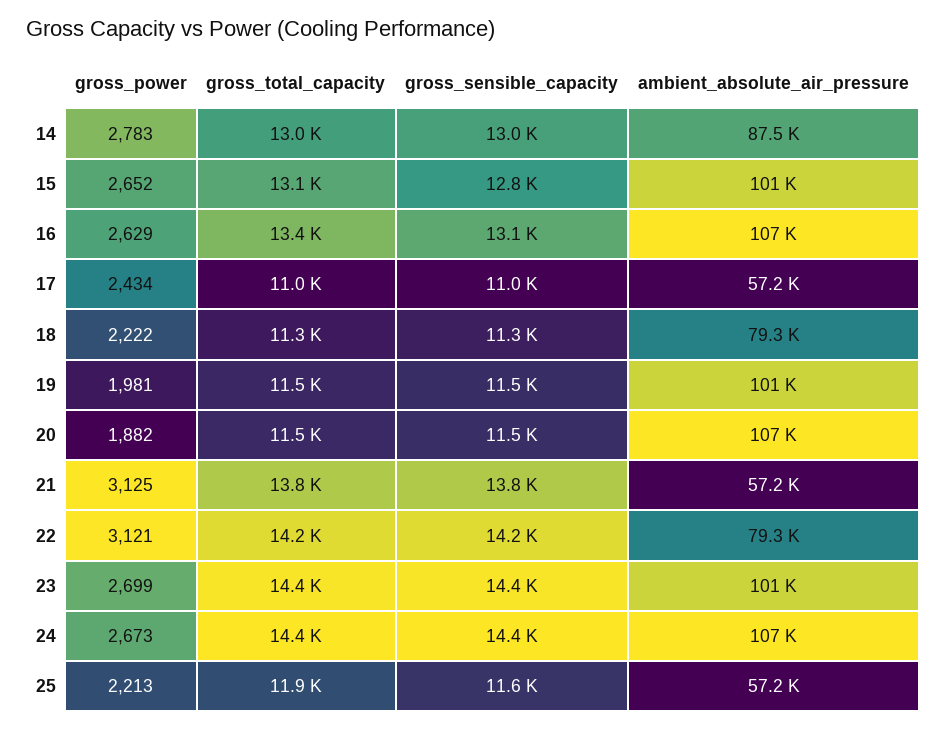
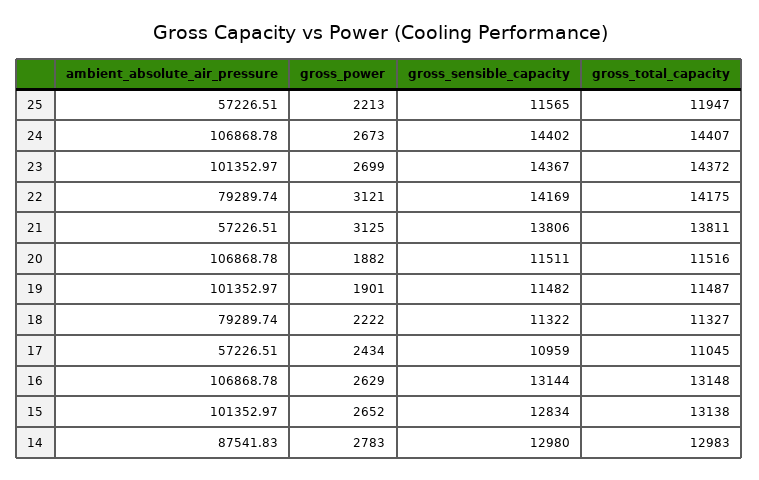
gross_total_capacity, 16: 13400 -> 13148
gross_power, 19: 1981 -> 1901

